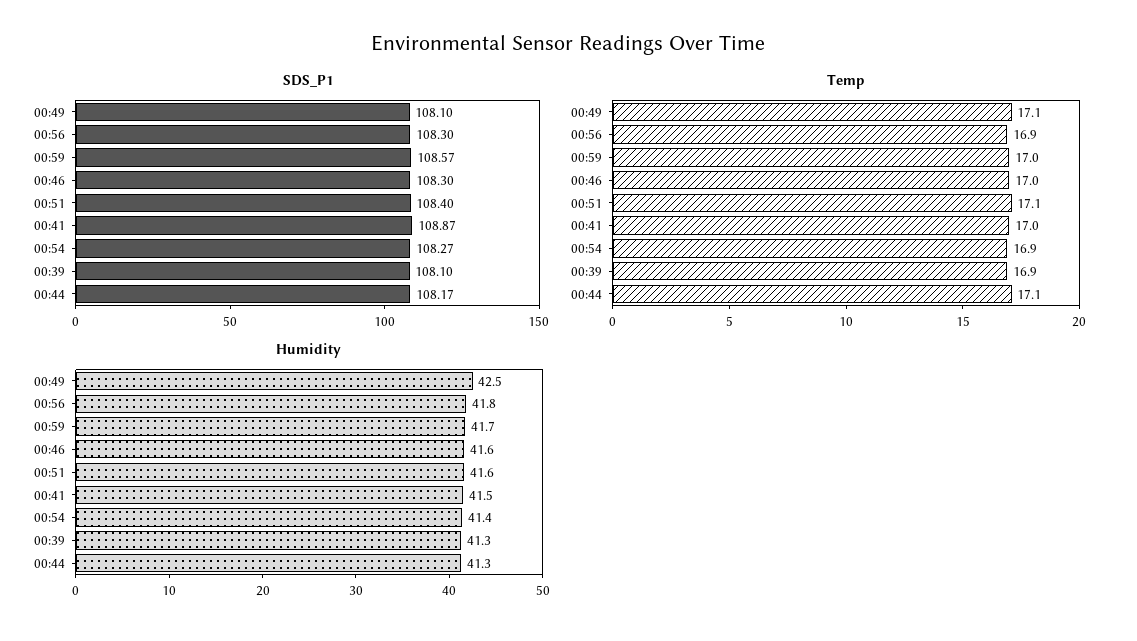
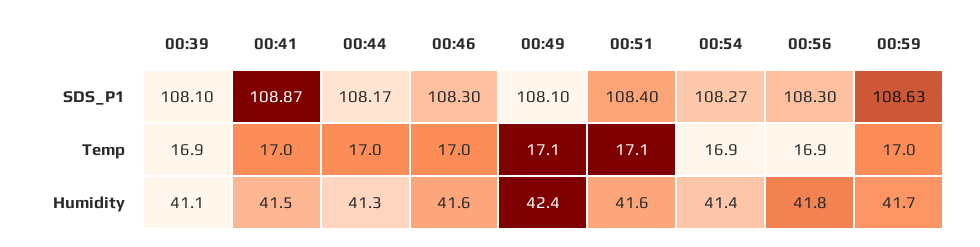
SDS_P1, 00:59: 108.57 -> 108.63
Temp, 00:44: 17.1 -> 17
Humidity, 00:49: 42.5 -> 42.4
Humidity, 00:39: 41.3 -> 41.1

